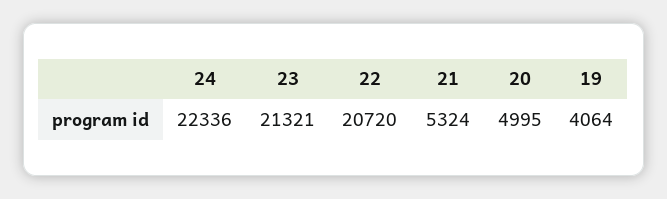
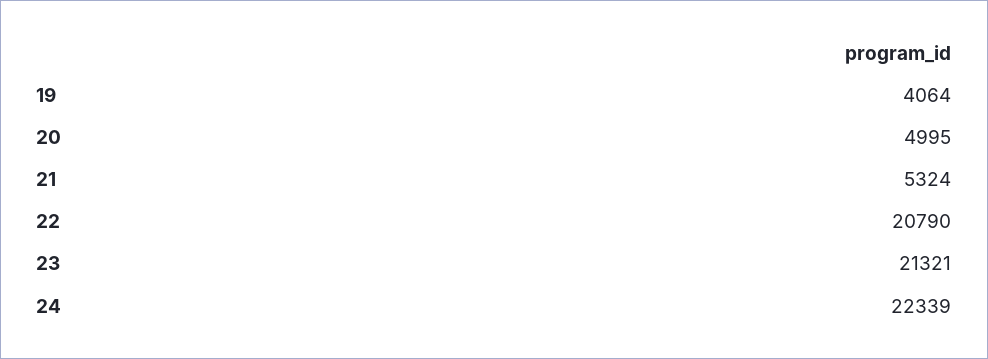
24: 22336 -> 22339
22: 20720 -> 20790

